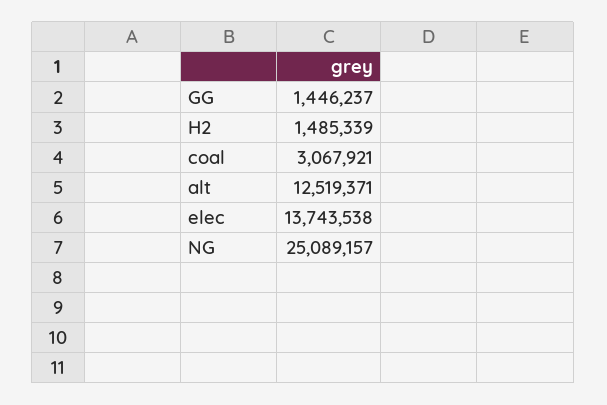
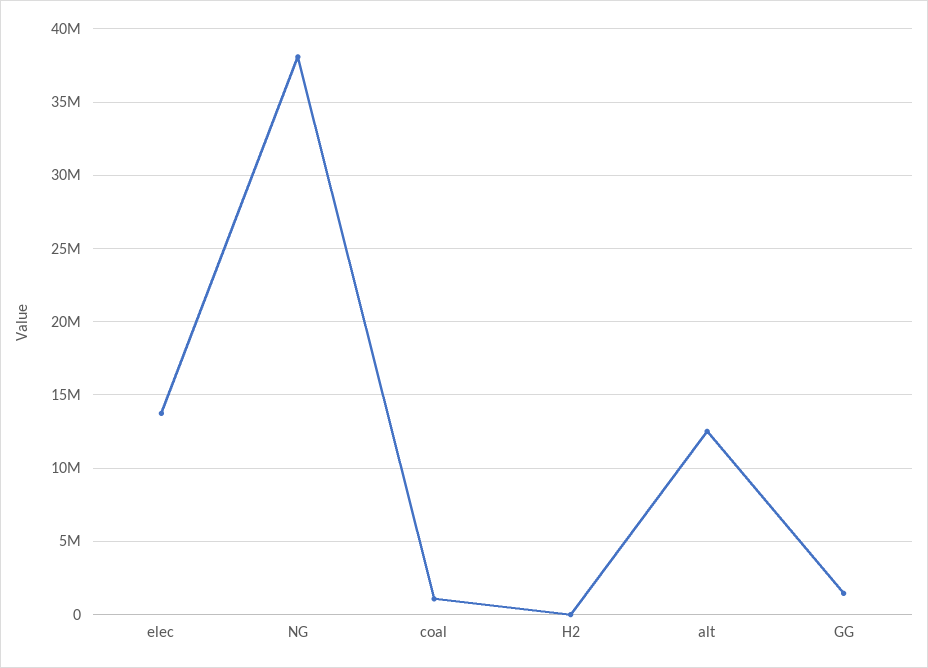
H2: 1485339 -> 0
coal: 3067921 -> 1000000
NG: 25089157 -> 38000000

